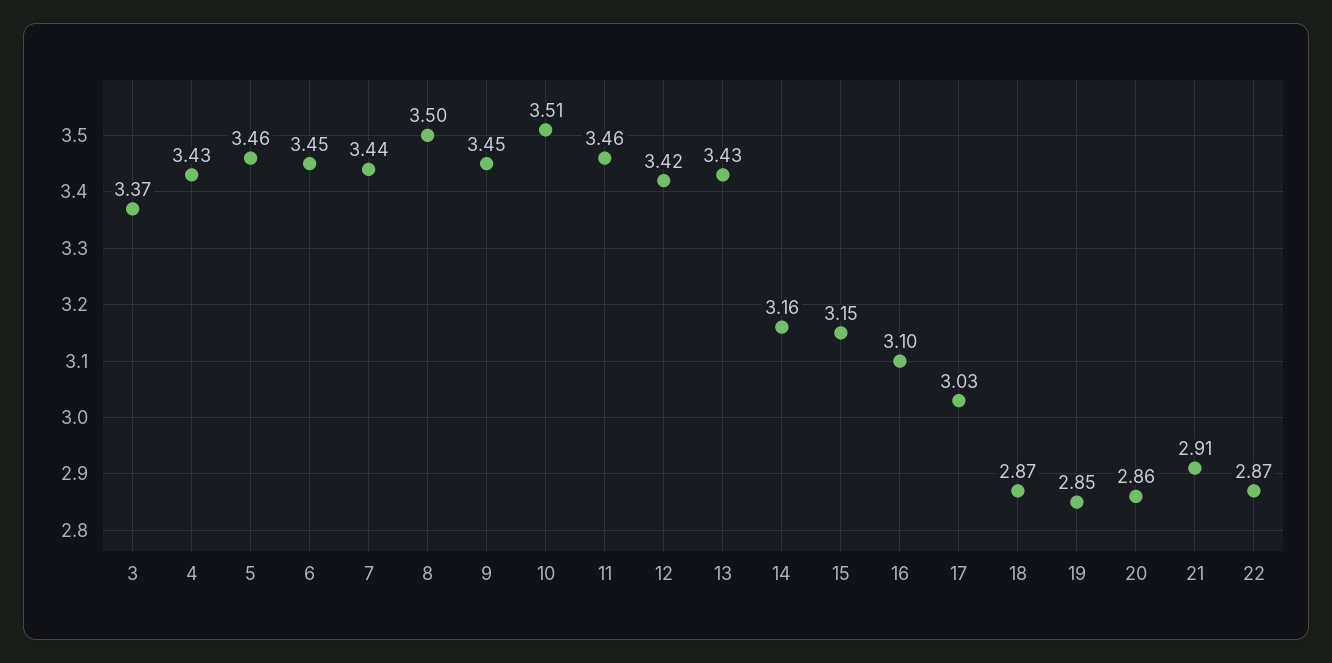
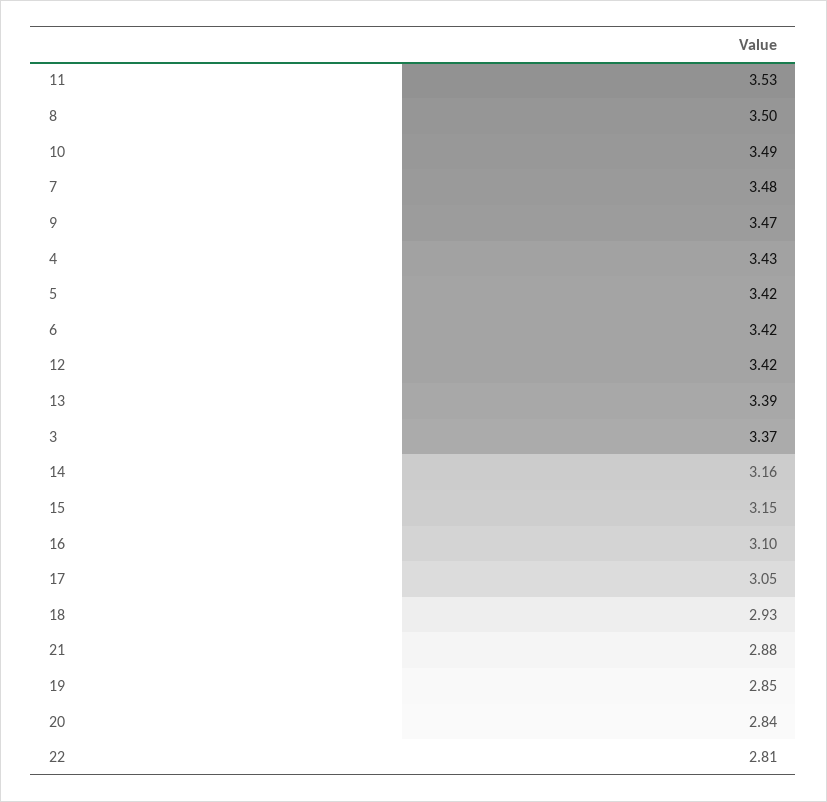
5: 3.46 -> 3.42
6: 3.45 -> 3.42
7: 3.44 -> 3.48
9: 3.45 -> 3.47
10: 3.51 -> 3.49
11: 3.46 -> 3.53
13: 3.43 -> 3.39
17: 3.03 -> 3.05
18: 2.87 -> 2.93
20: 2.86 -> 2.84
21: 2.91 -> 2.88
22: 2.87 -> 2.81

